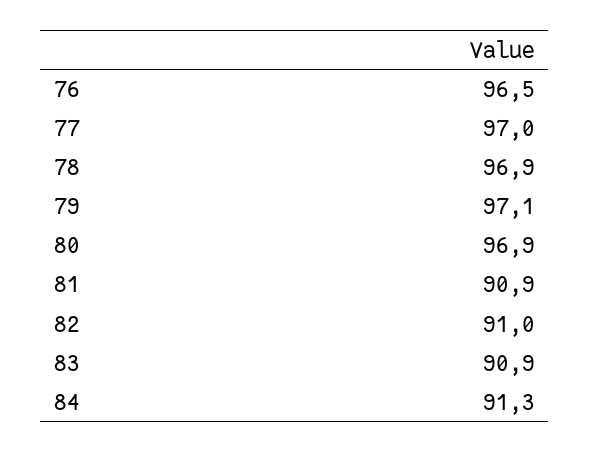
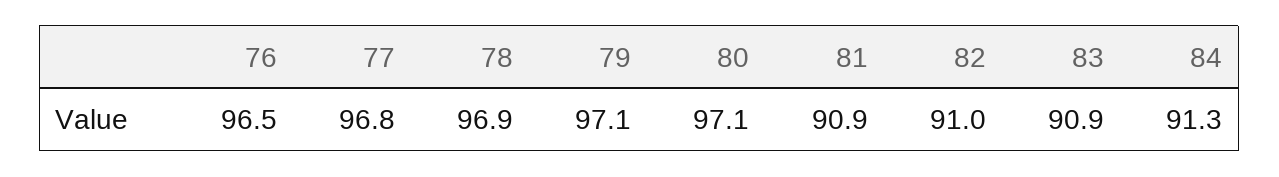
77: 97 -> 96.8
80: 96.9 -> 97.1

